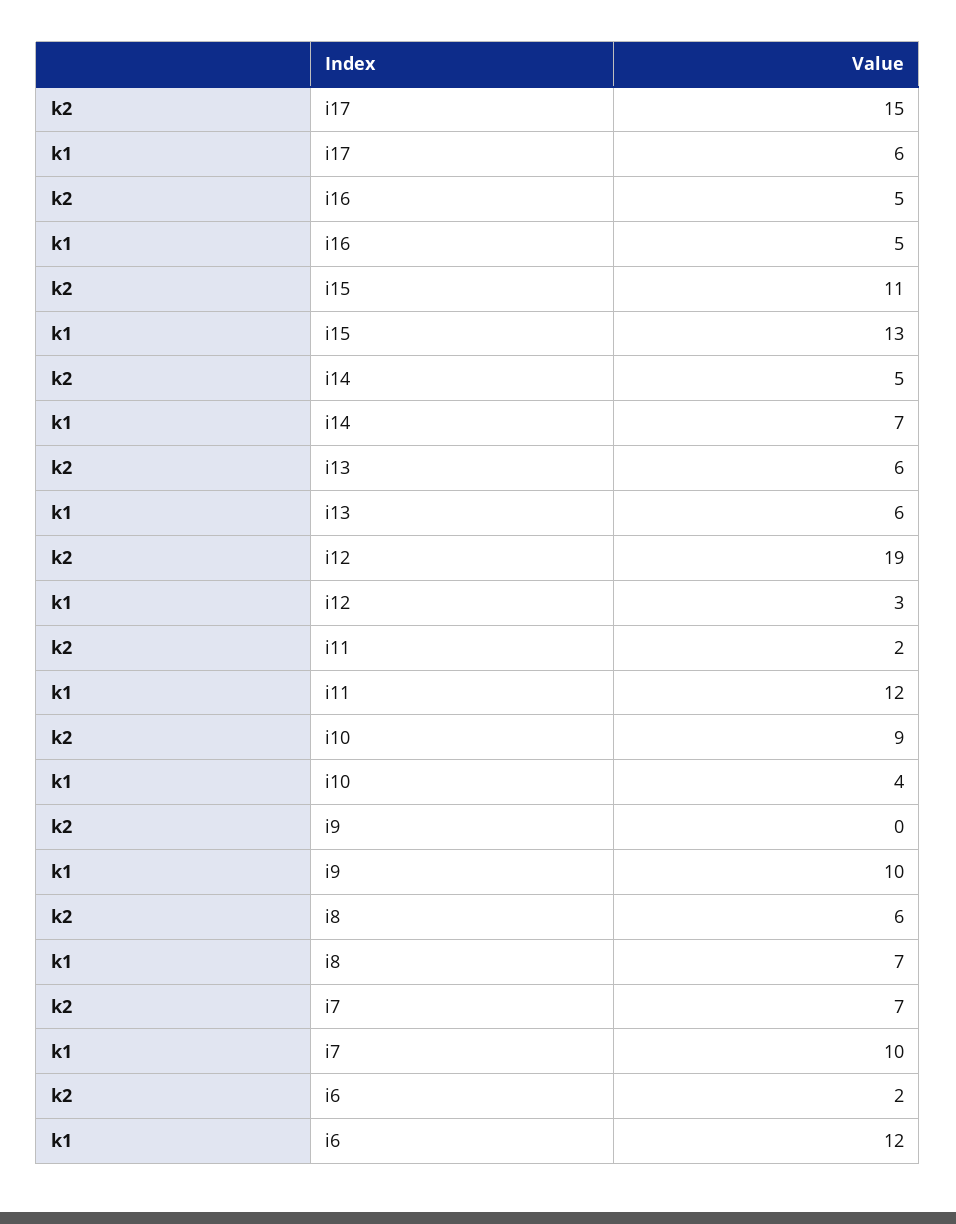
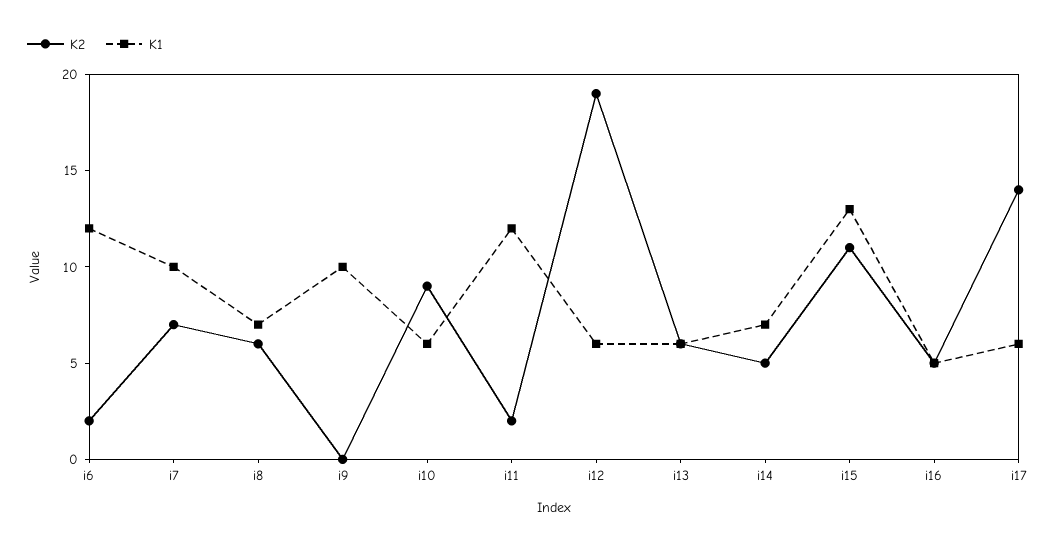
k2, i17: 15 -> 14
k1, i12: 3 -> 6
k1, i10: 4 -> 6

